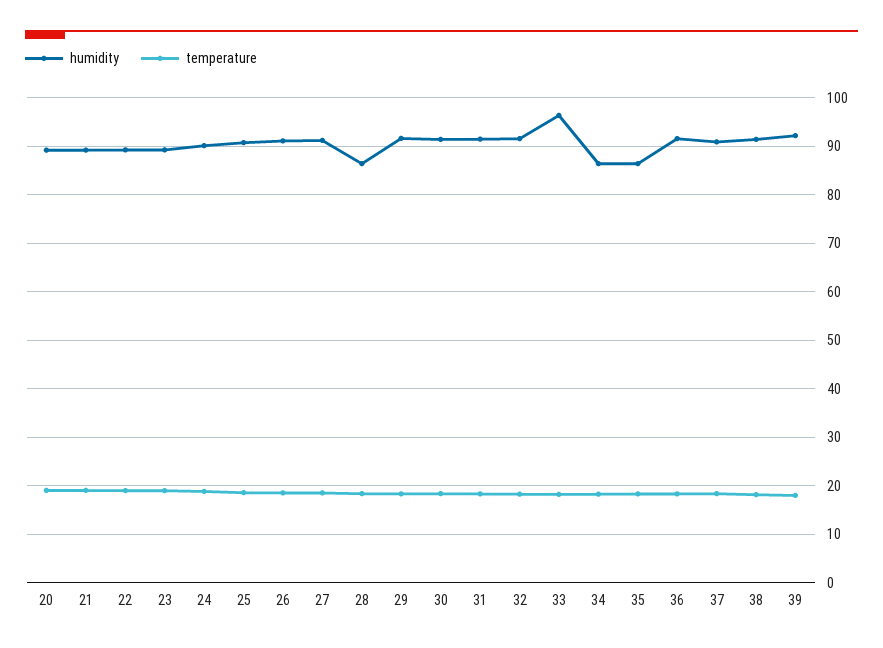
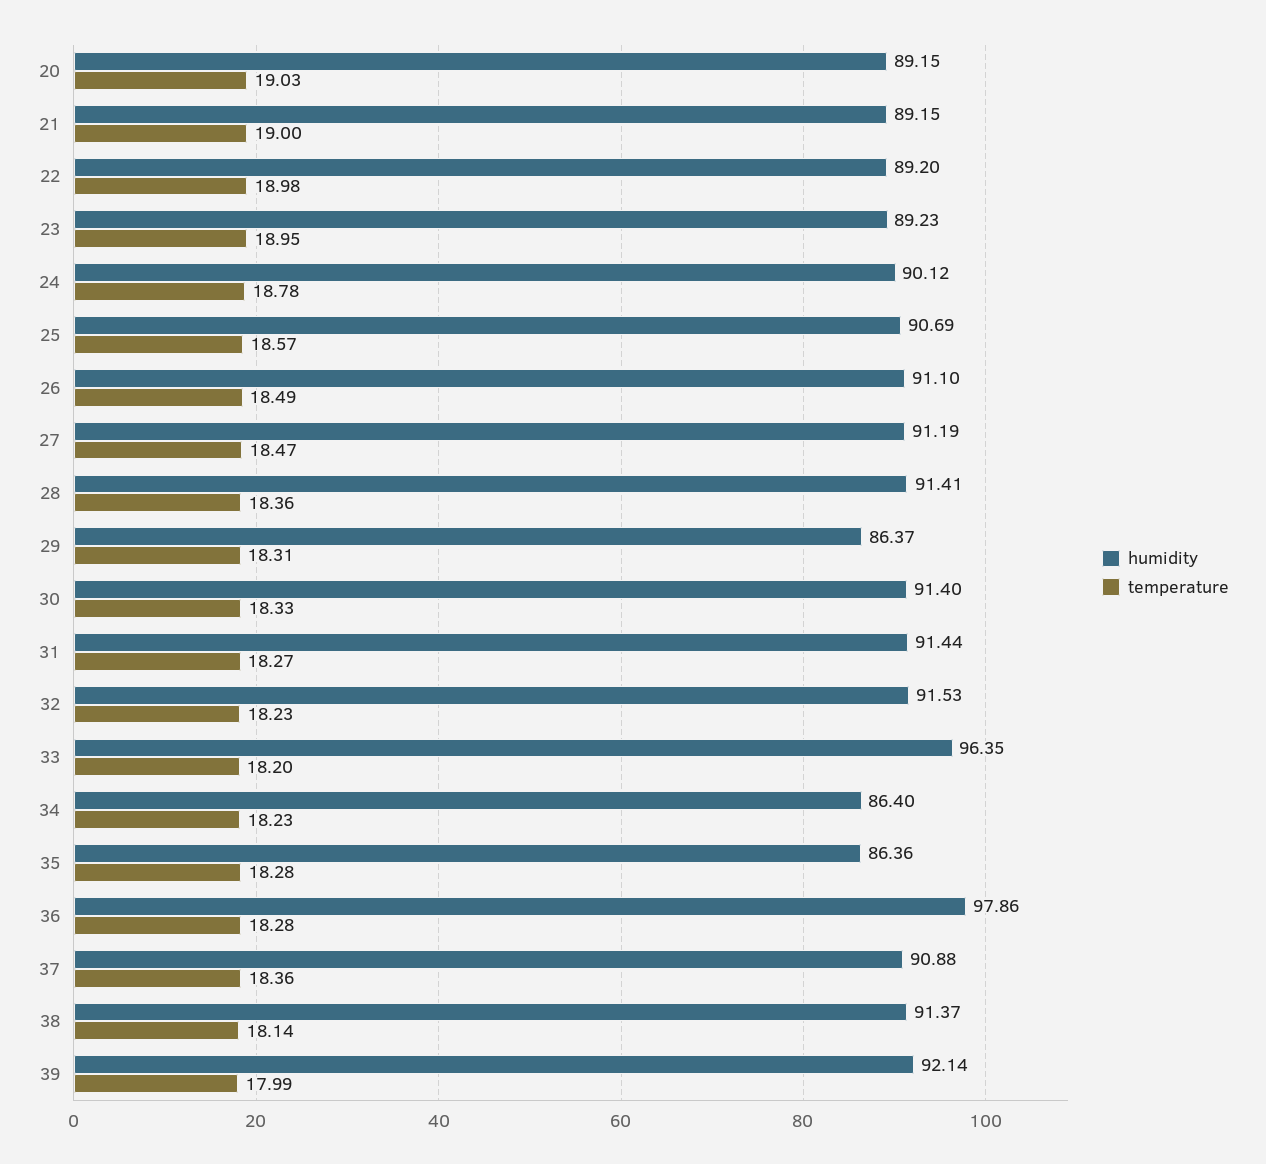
humidity, 28: 86 -> 91.41
humidity, 29: 92 -> 86.37
humidity, 36: 92 -> 97.86

